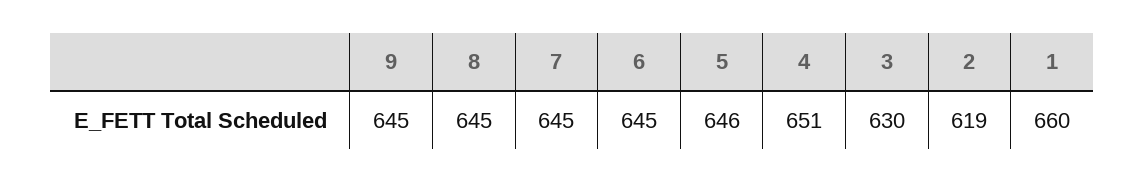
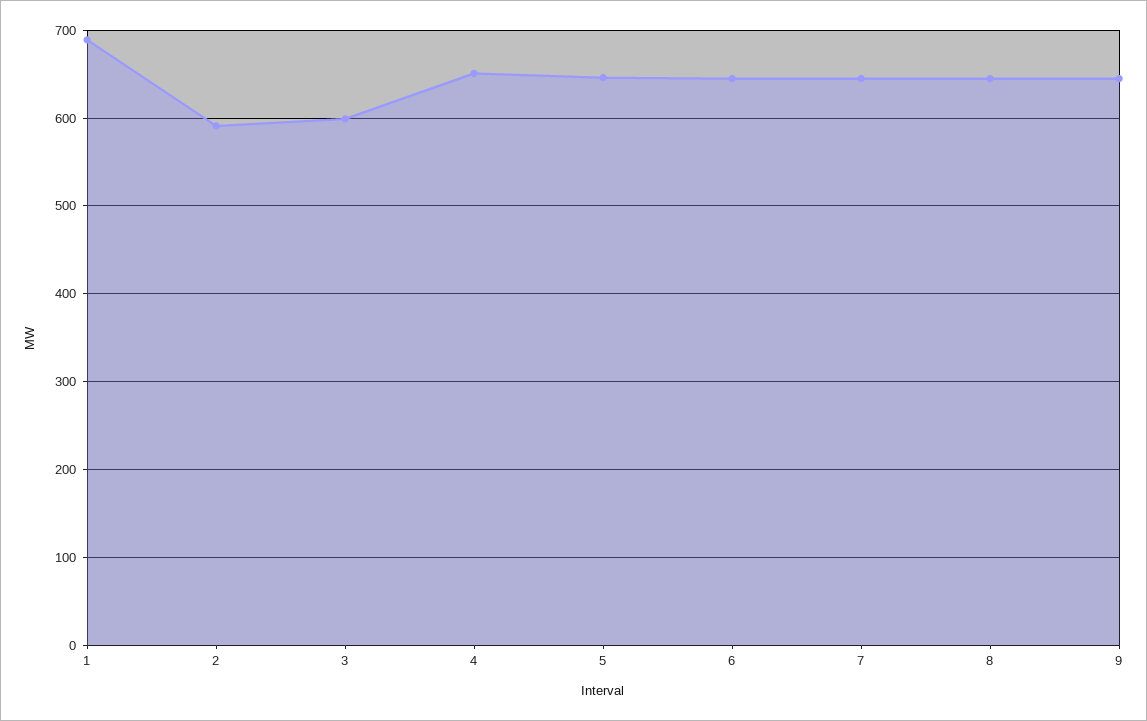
3: 630 -> 600
2: 619 -> 590
1: 660 -> 690

